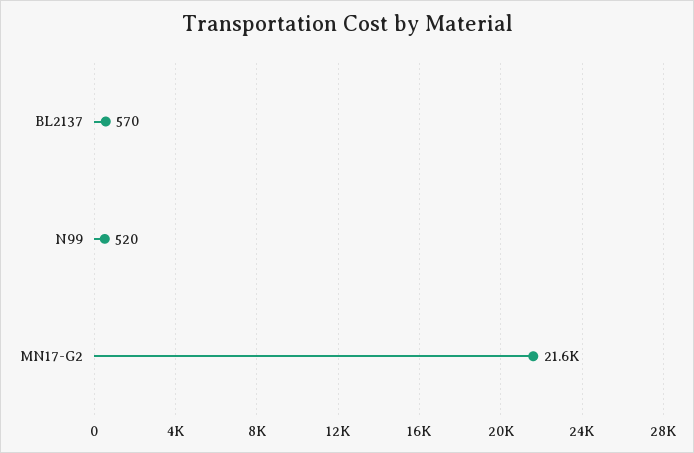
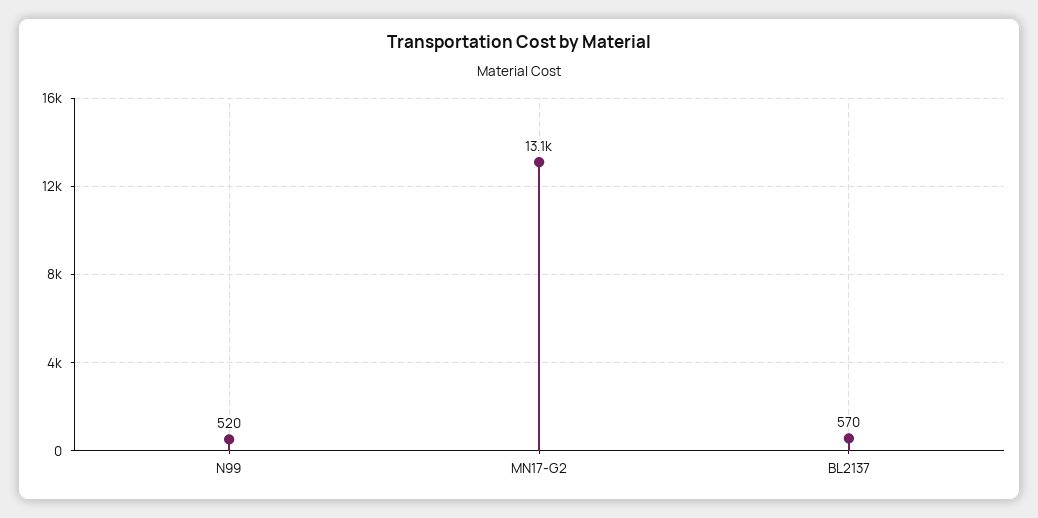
MN17-G2: 21600 -> 13100

